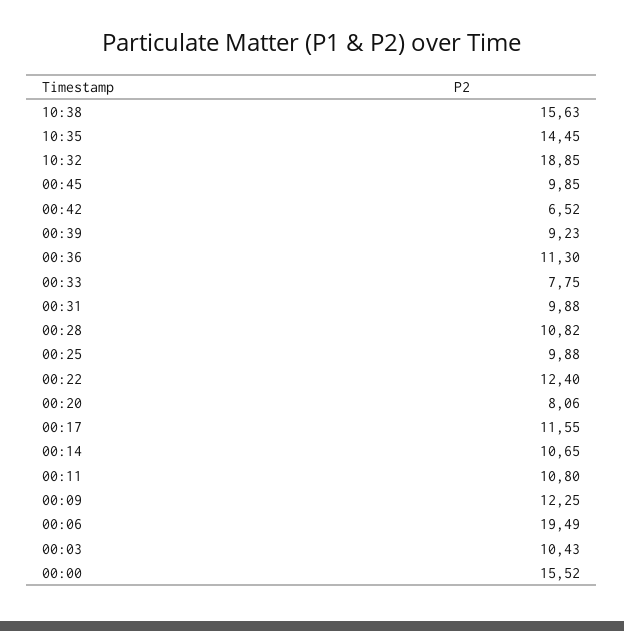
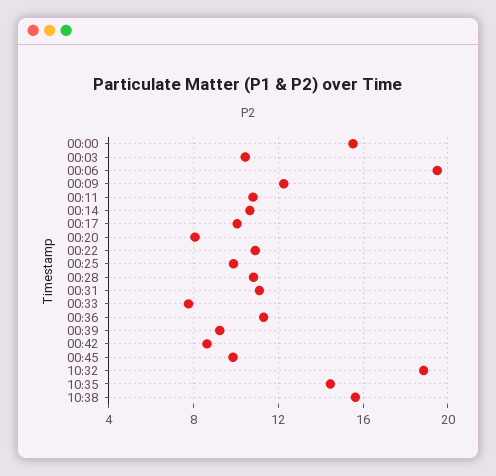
00:42: 6.52 -> 8.5
00:31: 9.88 -> 11
00:22: 12.4 -> 11
00:17: 11.55 -> 10

